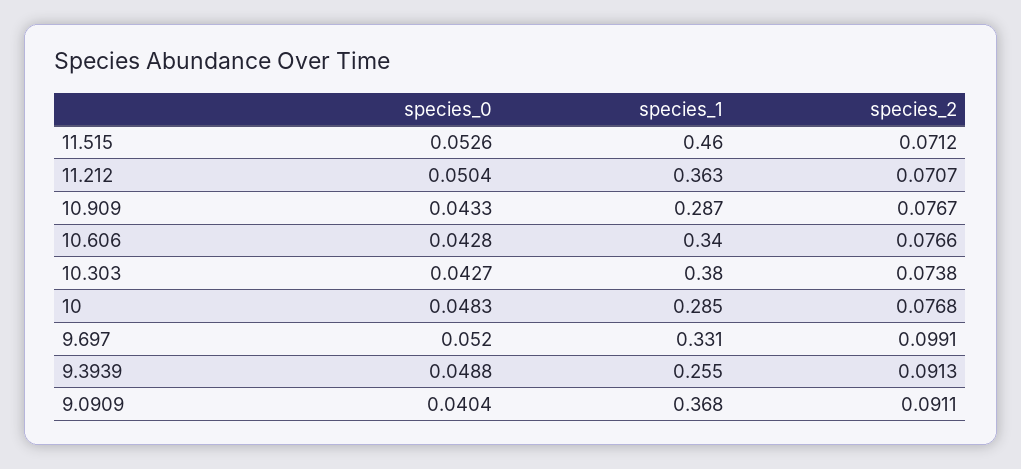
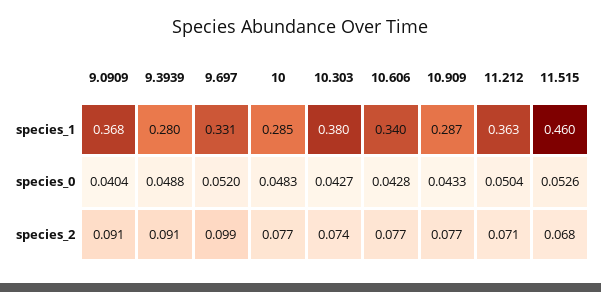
species_2, 11.515: 0.0712 -> 0.068
species_1, 9.3939: 0.255 -> 0.28

